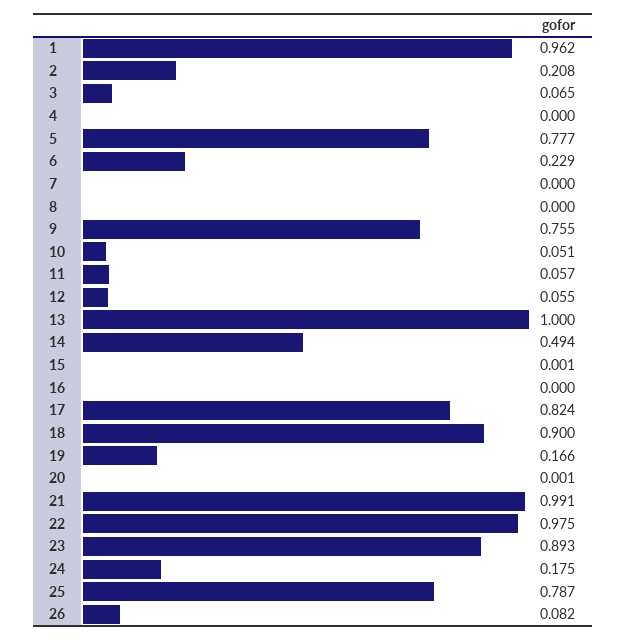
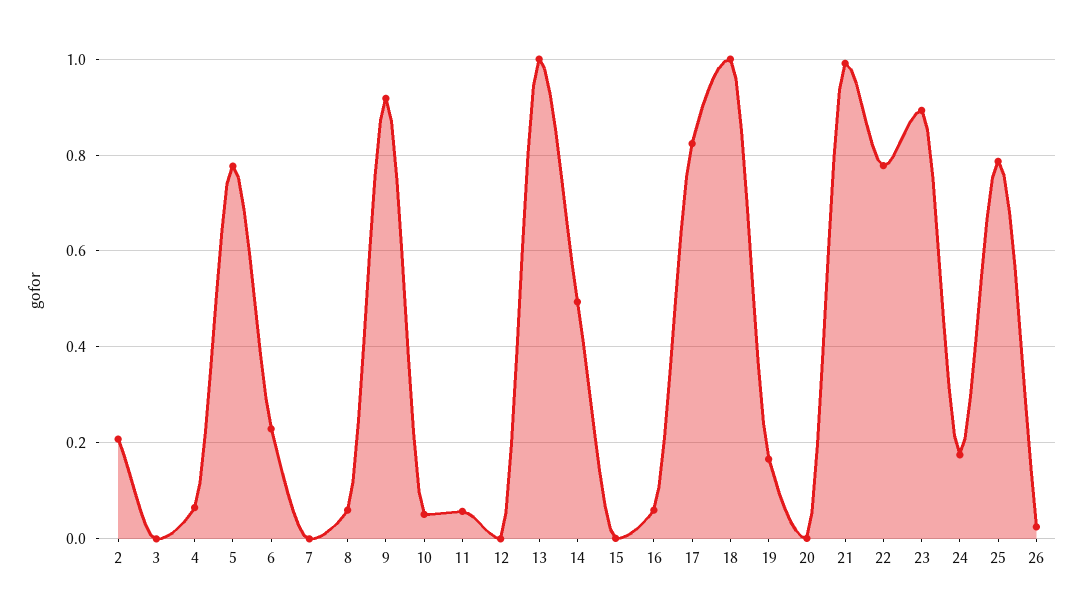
1: 0.962 -> none
3: 0.065 -> 0
4: 0 -> 0.06
8: 0 -> 0.06
9: 0.755 -> 0.92
12: 0.055 -> 0
16: 0 -> 0.06
18: 0.9 -> 1
22: 0.975 -> 0.78
26: 0.082 -> 0.02

